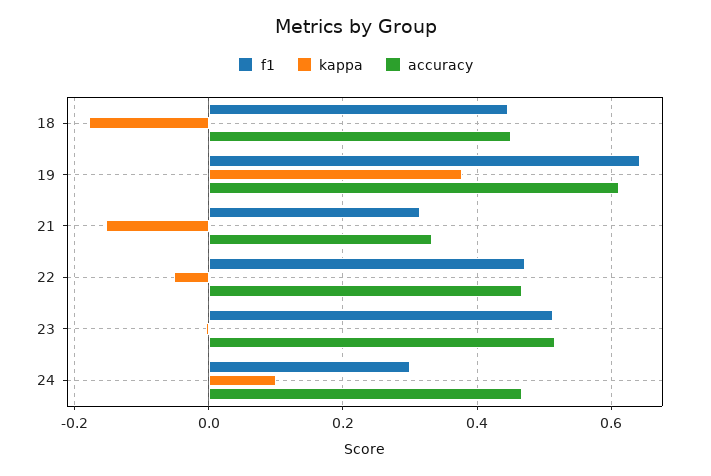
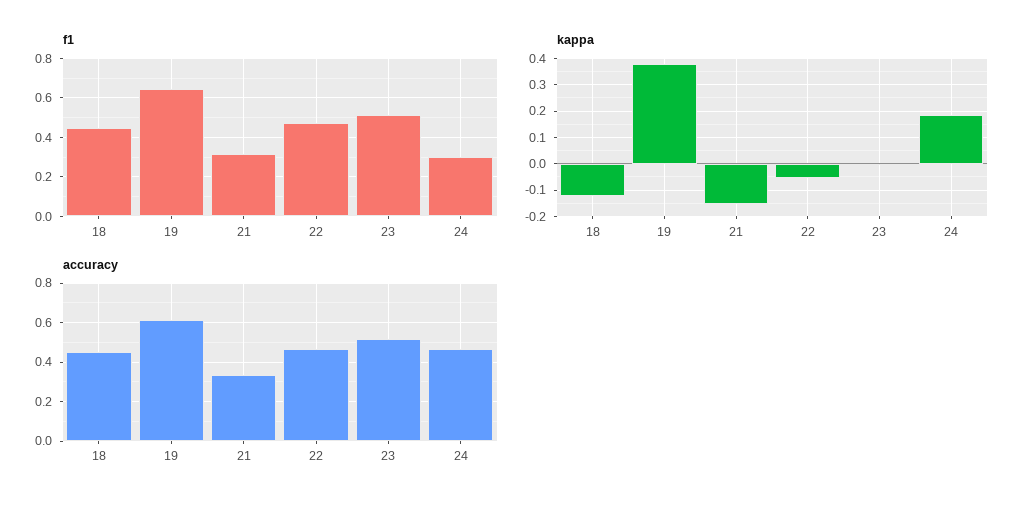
kappa, 18: -0.18 -> -0.125
kappa, 24: 0.1 -> 0.175

